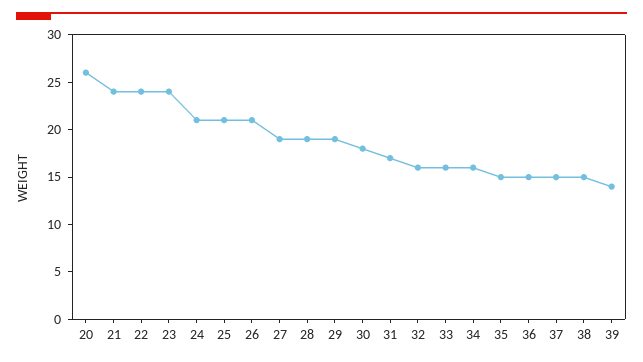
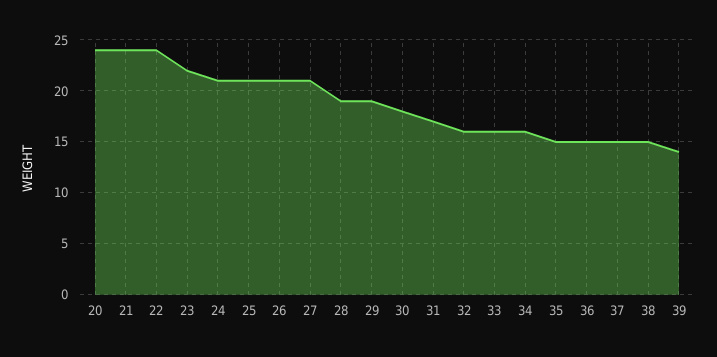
20: 26 -> 24
23: 24 -> 22
27: 19 -> 21

